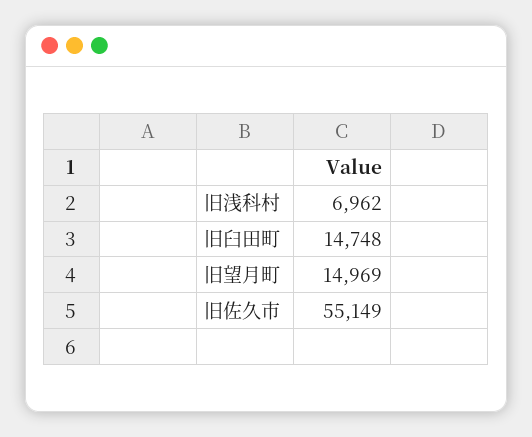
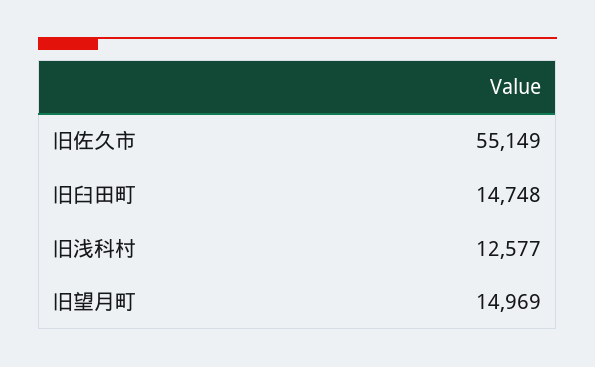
旧浅科村: 6962 -> 12577

